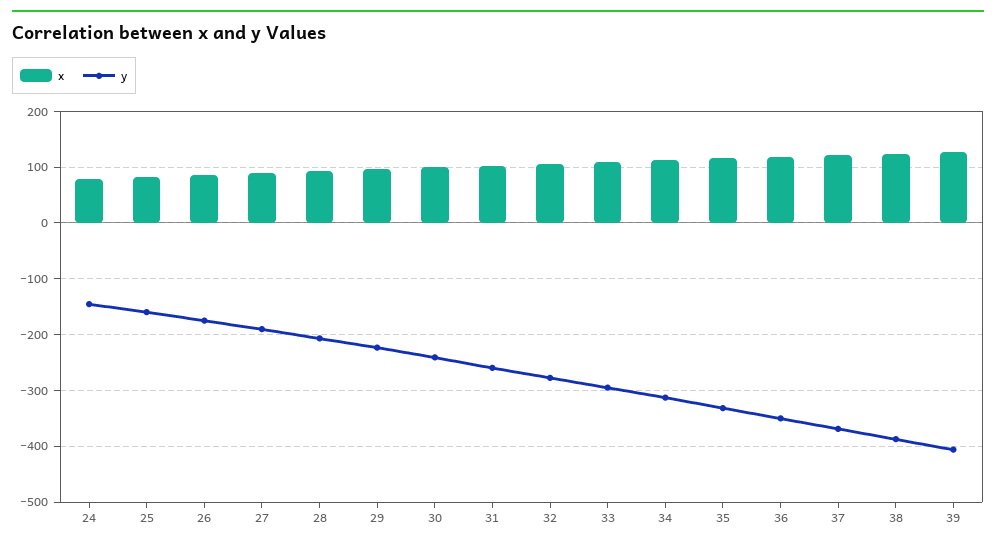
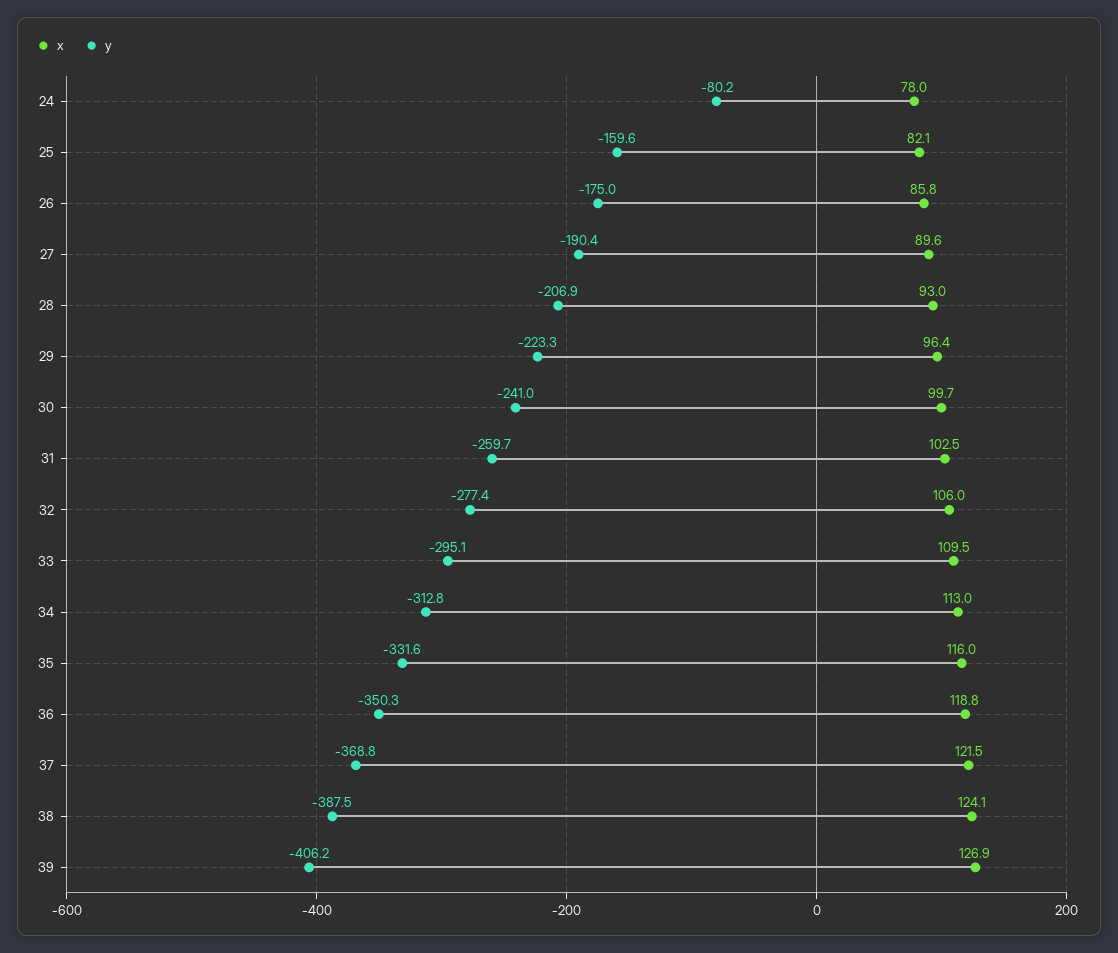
y, 24: -140 -> -80.2

